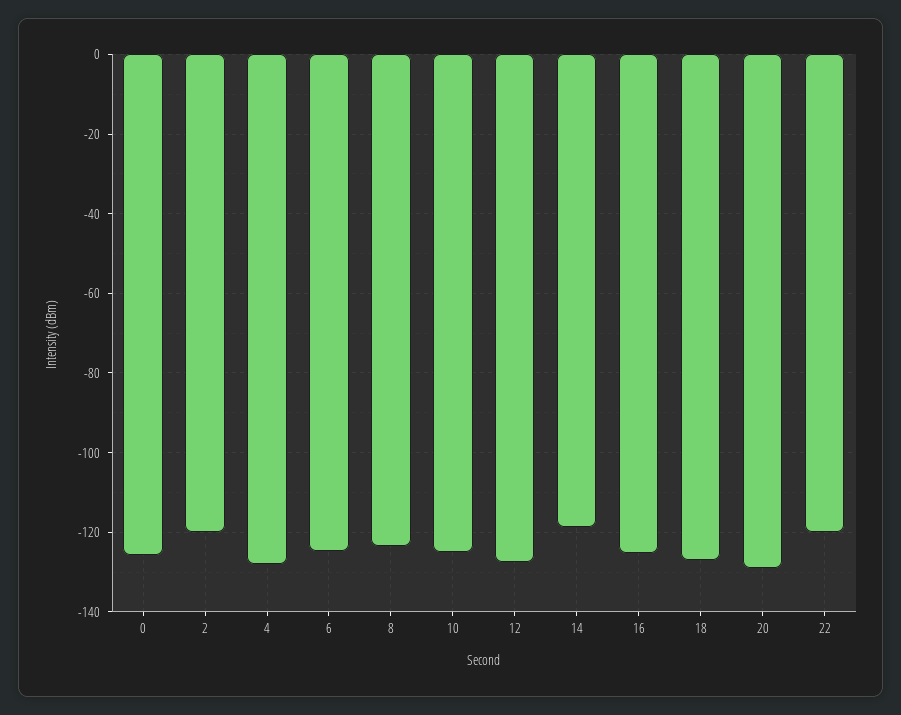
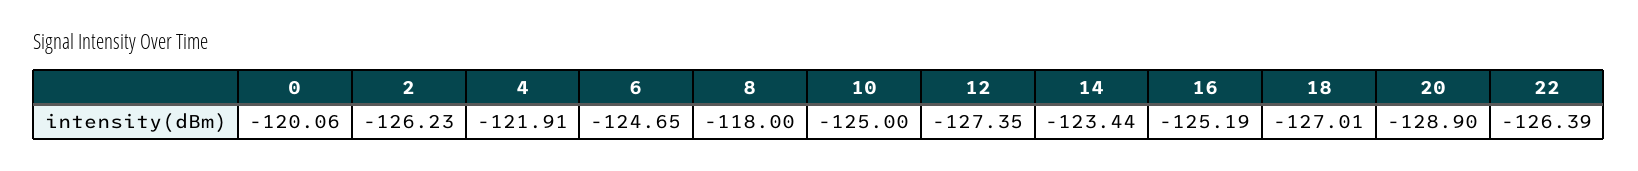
0: -126 -> -120.06
2: -120 -> -126.23
4: -128 -> -121.91
8: -124 -> -118
14: -118 -> -123.44
22: -120 -> -126.39

